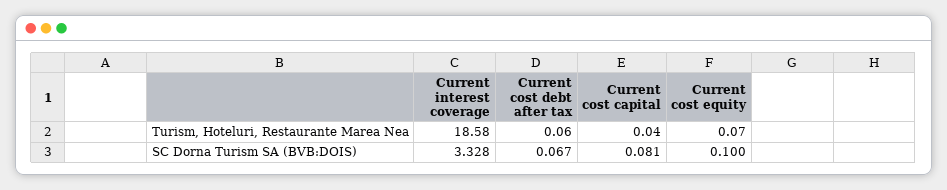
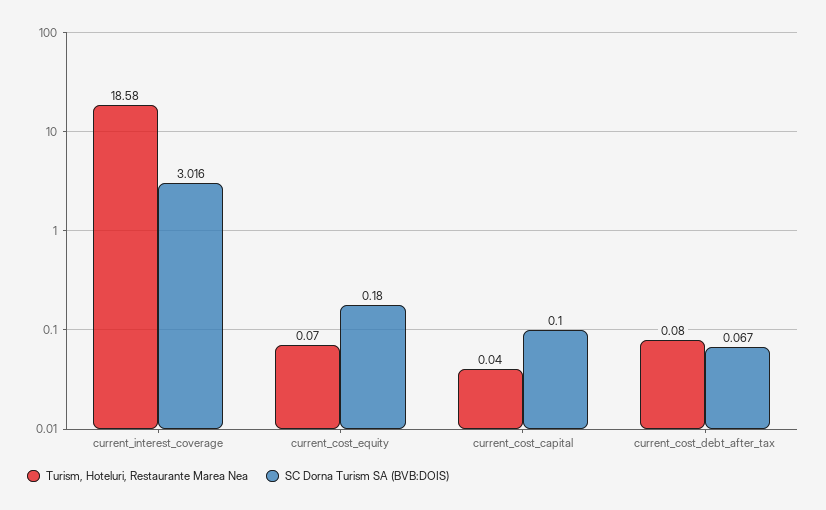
Turism, Hoteluri, Restaurante Marea Nea, Current cost debt after tax: 0.06 -> 0.08
SC Dorna Turism SA (BVB:DOIS), Current interest coverage: 3.328 -> 3.016
SC Dorna Turism SA (BVB:DOIS), Current cost capital: 0.081 -> 0.1
SC Dorna Turism SA (BVB:DOIS), Current cost equity: 0.1 -> 0.18

